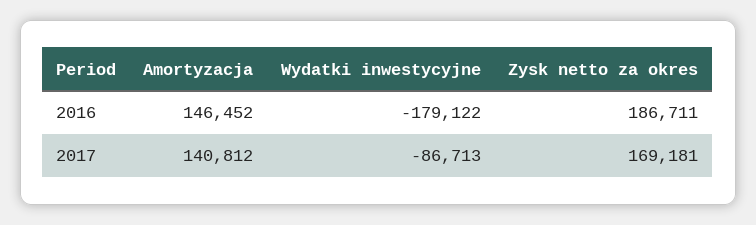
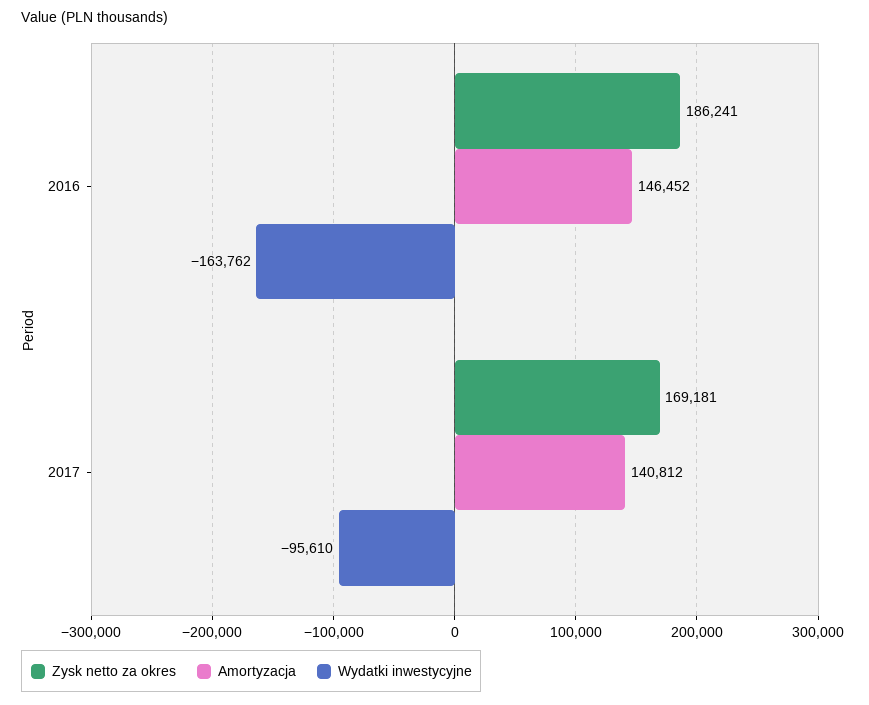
Wydatki inwestycyjne, 2016: -179122 -> -163762
Zysk netto za okres, 2016: 186711 -> 186241
Wydatki inwestycyjne, 2017: -86713 -> -95610

